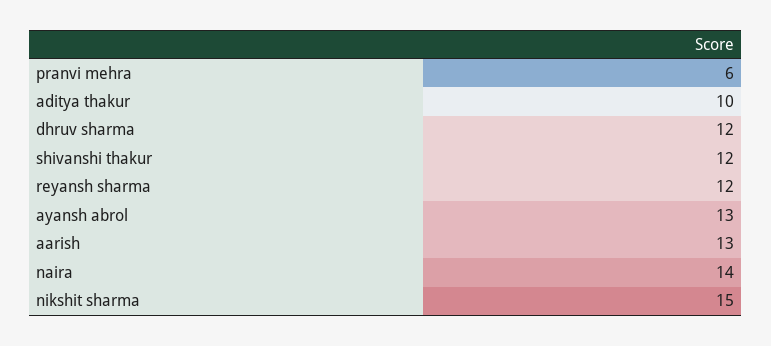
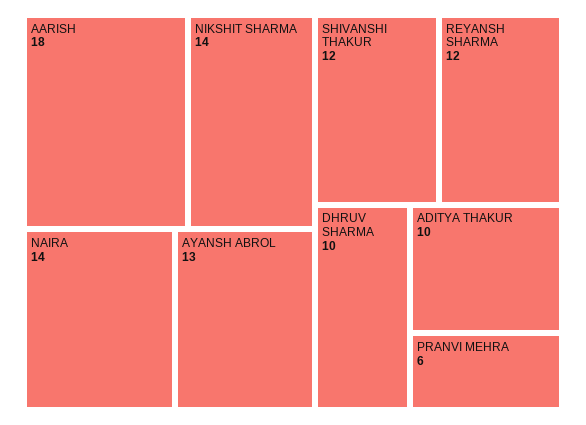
dhruv sharma: 12 -> 10
aarish: 13 -> 18
nikshit sharma: 15 -> 14

